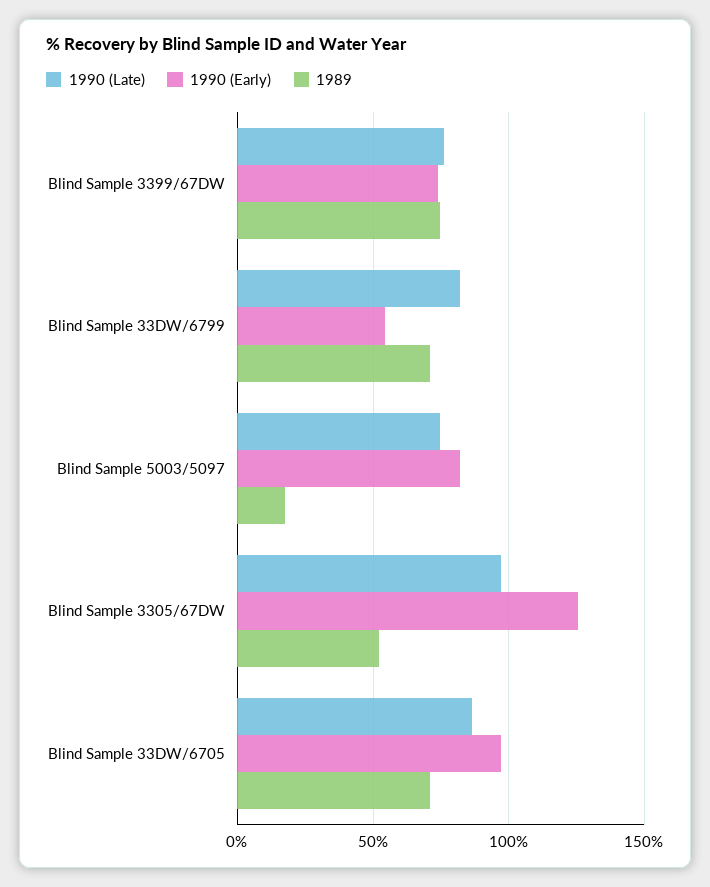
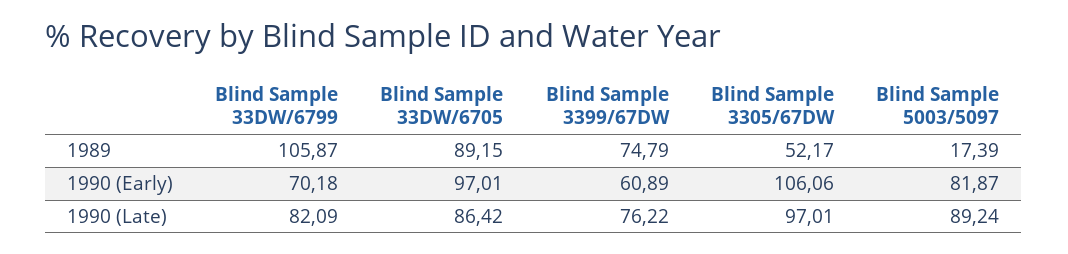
1990 (Early), Blind Sample 3399/67DW: 75 -> 60.89
1990 (Early), Blind Sample 33DW/6799: 55 -> 70.18
1989, Blind Sample 33DW/6799: 70 -> 105.87
1990 (Late), Blind Sample 5003/5097: 75 -> 89.24
1990 (Early), Blind Sample 3305/67DW: 125 -> 106.06
1989, Blind Sample 33DW/6705: 70 -> 89.15

